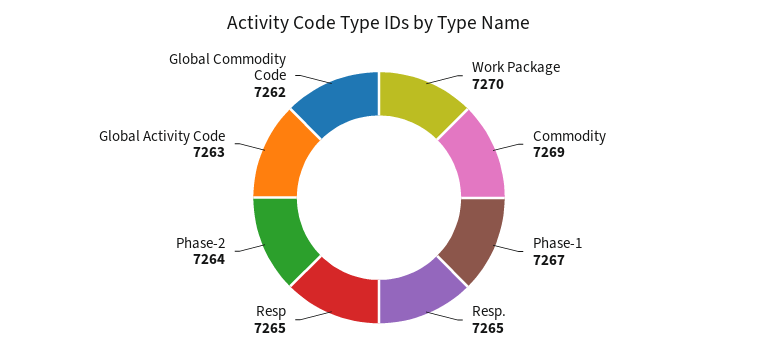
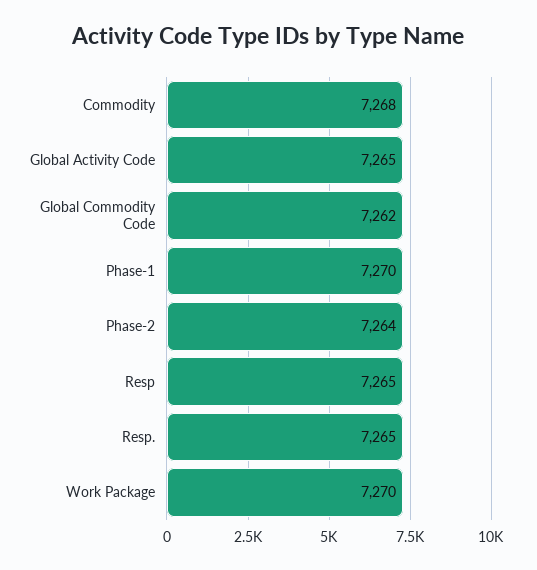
Commodity: 7269 -> 7268
Phase-1: 7267 -> 7270
Global Activity Code: 7263 -> 7265

